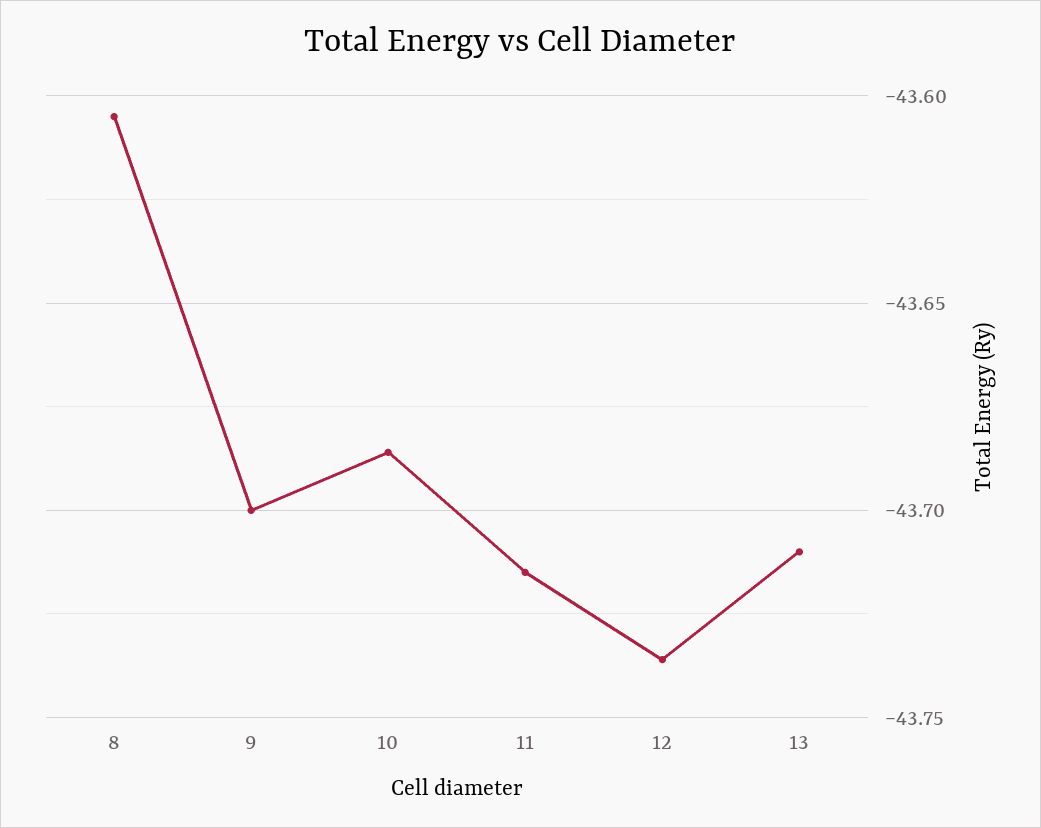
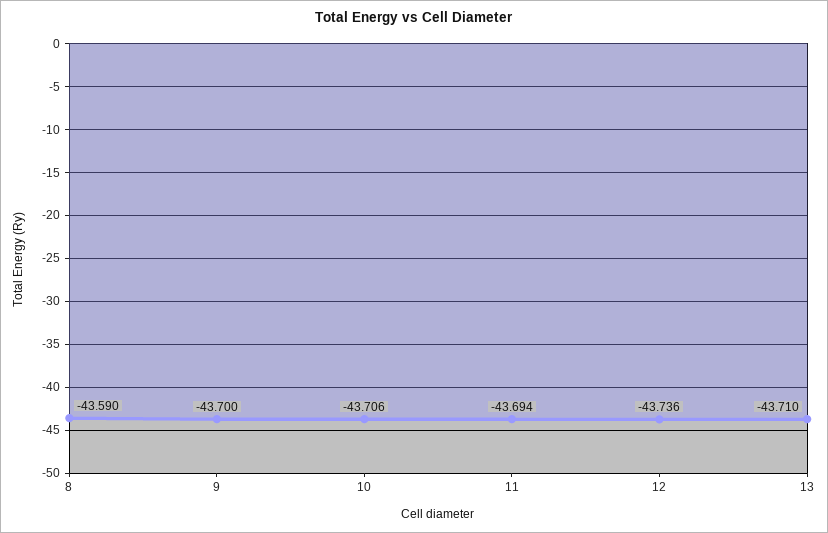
8: -43.605 -> -43.59
10: -43.685 -> -43.706
11: -43.715 -> -43.694

